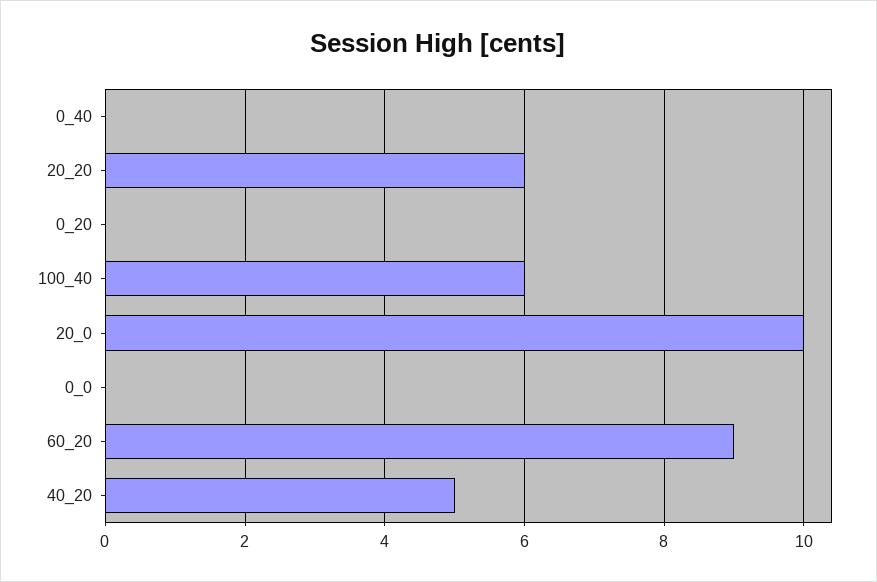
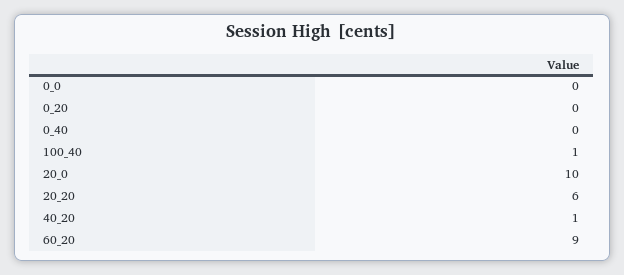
100_40: 6 -> 1
40_20: 5 -> 1

